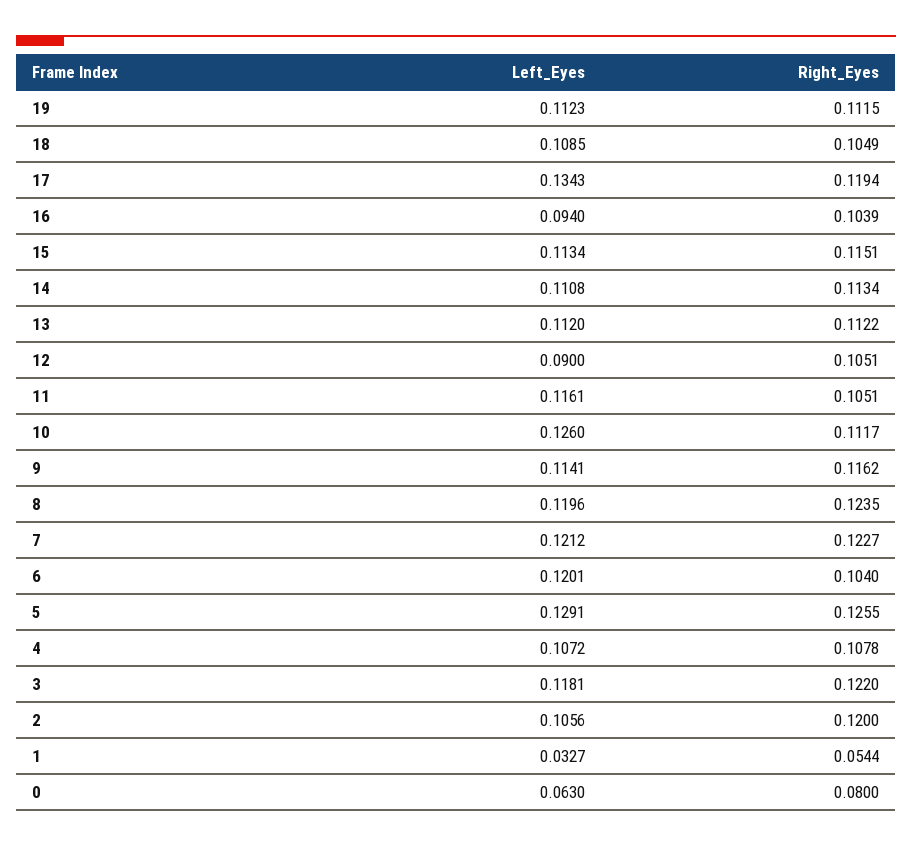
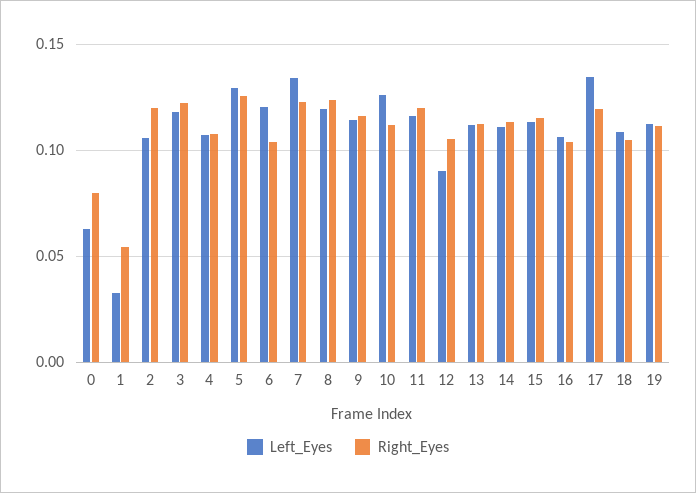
Left_Eyes, 16: 0.094 -> 0.105
Right_Eyes, 11: 0.1051 -> 0.12
Left_Eyes, 7: 0.1212 -> 0.135

